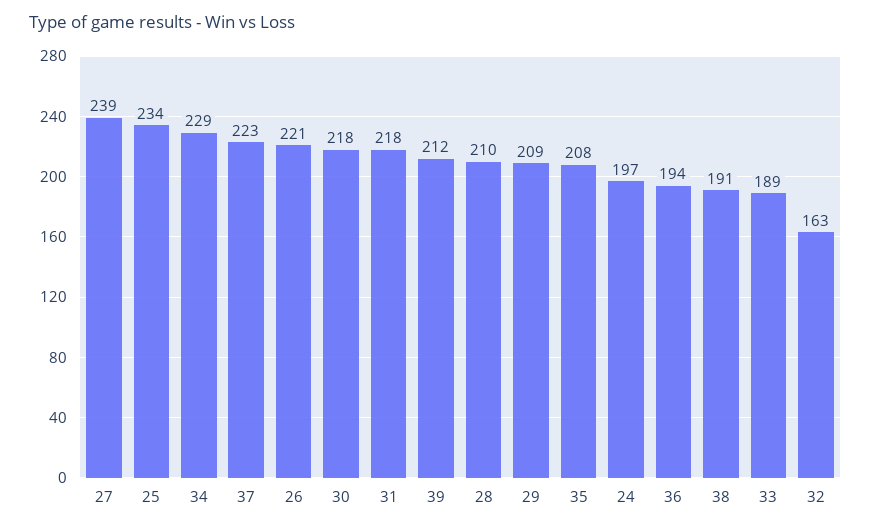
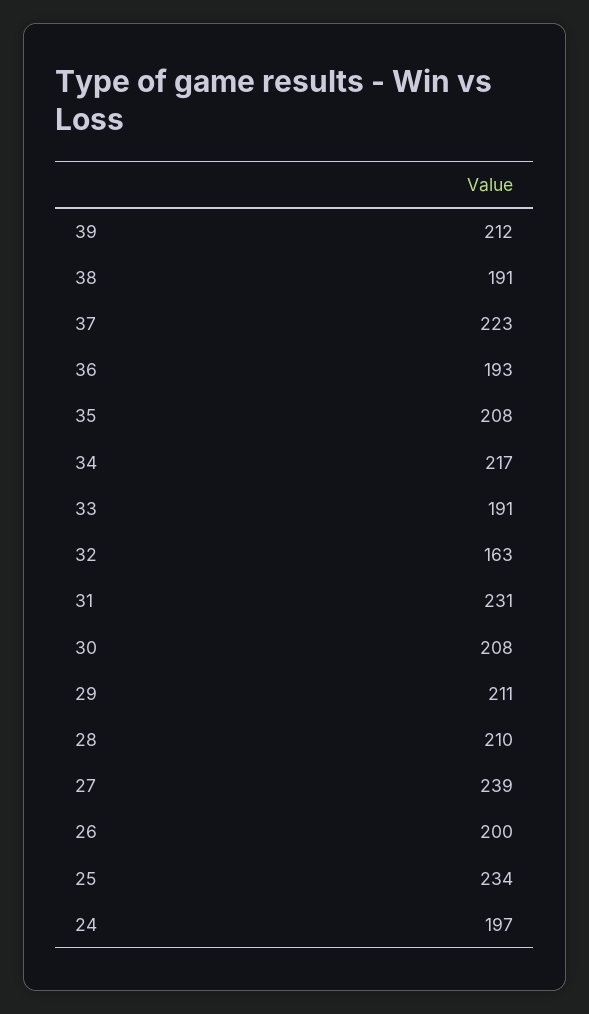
34: 229 -> 217
26: 221 -> 200
30: 218 -> 208
31: 218 -> 231
29: 209 -> 211
36: 194 -> 193
33: 189 -> 191

